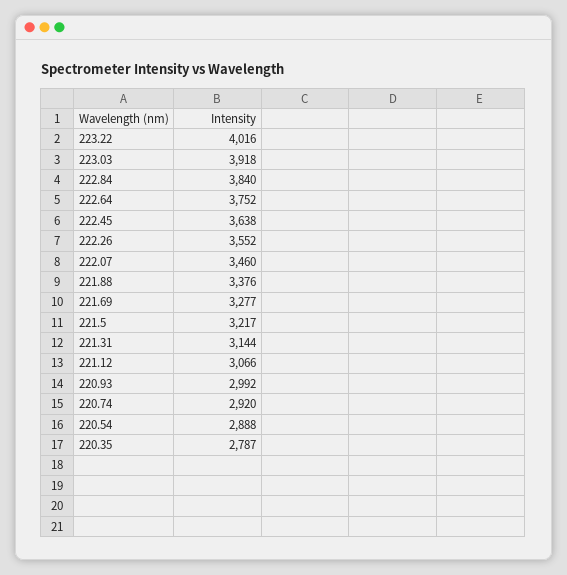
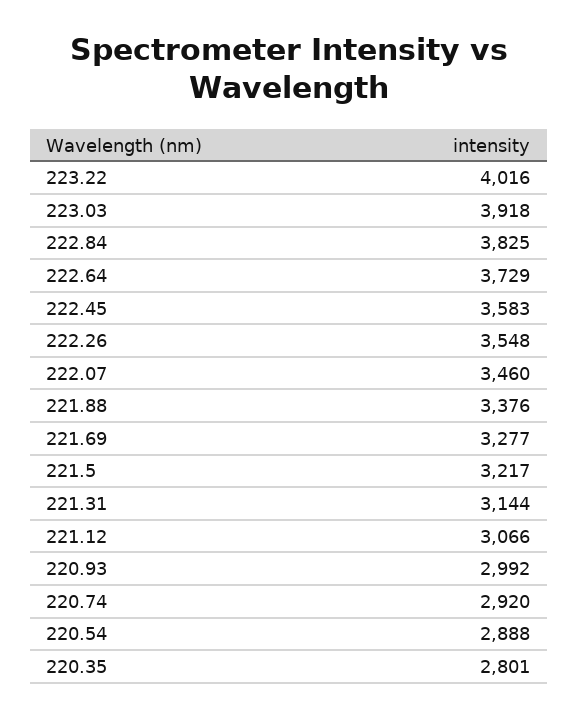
222.84: 3840 -> 3825
222.64: 3752 -> 3729
222.45: 3638 -> 3583
222.26: 3552 -> 3548
220.35: 2787 -> 2801

